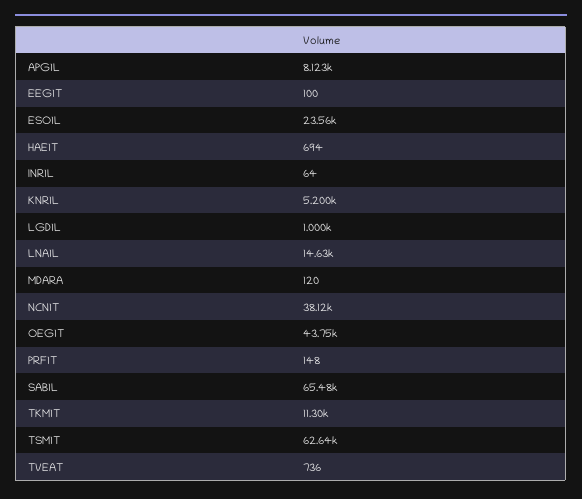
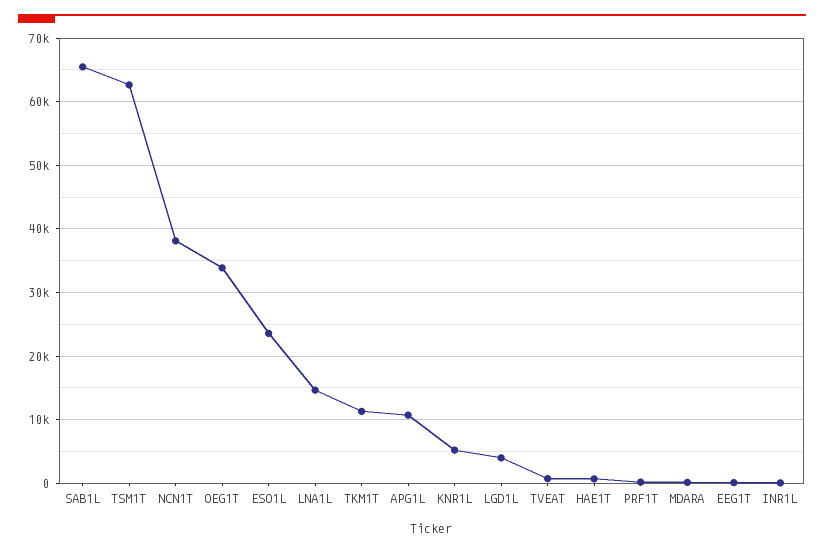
APG1L: 8123 -> 11000
LGD1L: 1000 -> 4000
OEG1T: 43750 -> 34000

